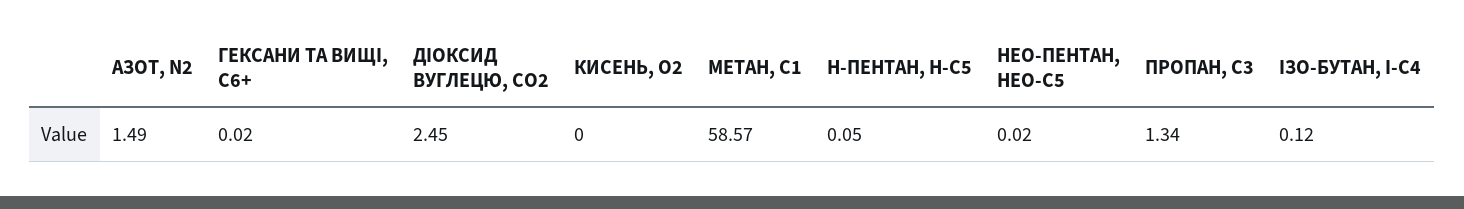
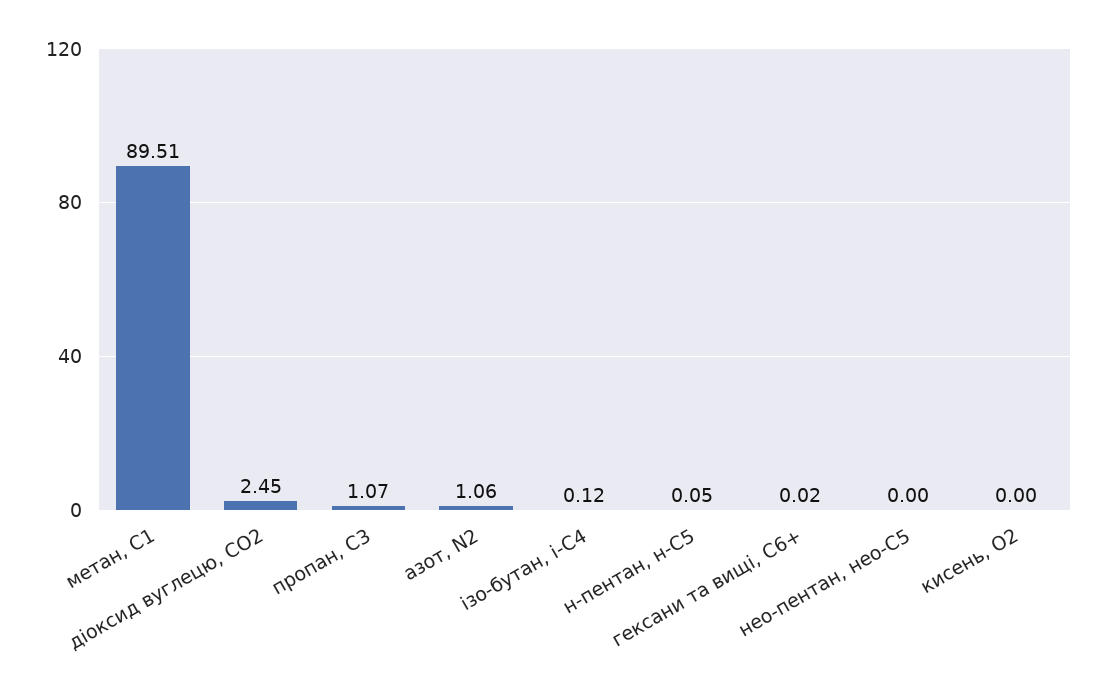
АЗОТ, N2: 1.49 -> 1.06
МЕТАН, С1: 58.57 -> 89.51
НЕО-ПЕНТАН, НЕО-С5: 0.02 -> 0
ПРОПАН, С3: 1.34 -> 1.07

